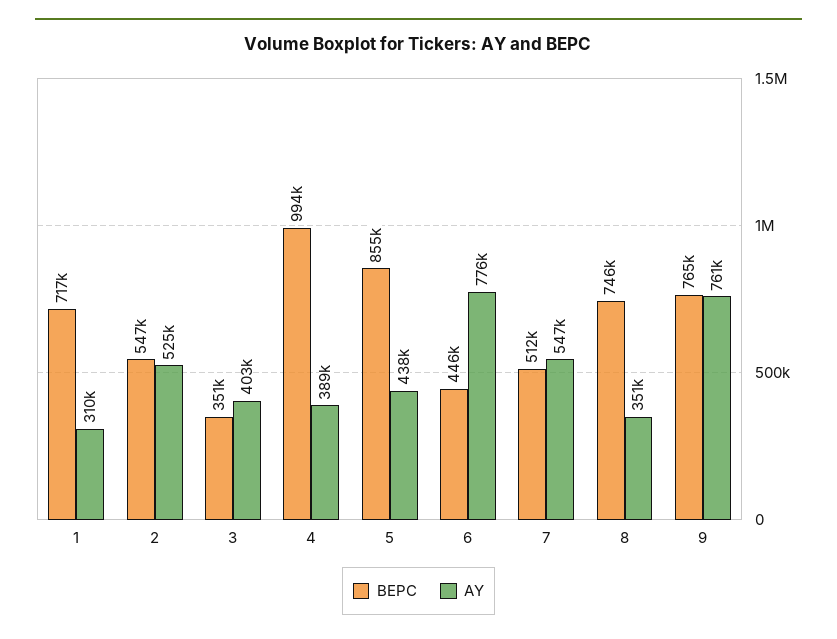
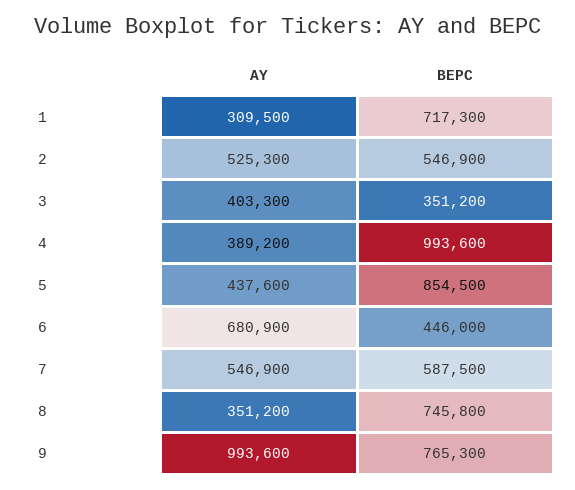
AY, 6: 776000 -> 680900
BEPC, 7: 512000 -> 587500
AY, 9: 761000 -> 993600

